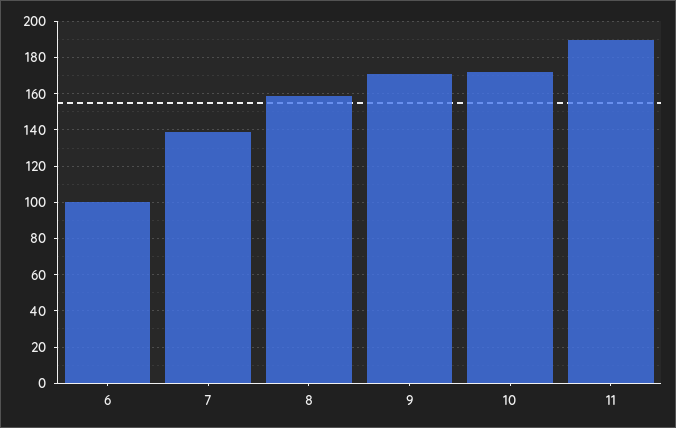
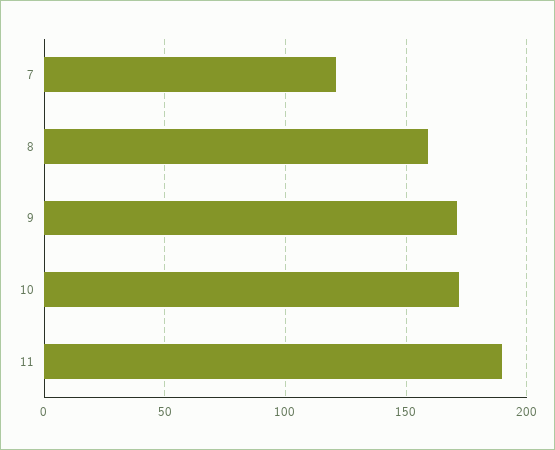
6: 100 -> none
7: 140 -> 120

